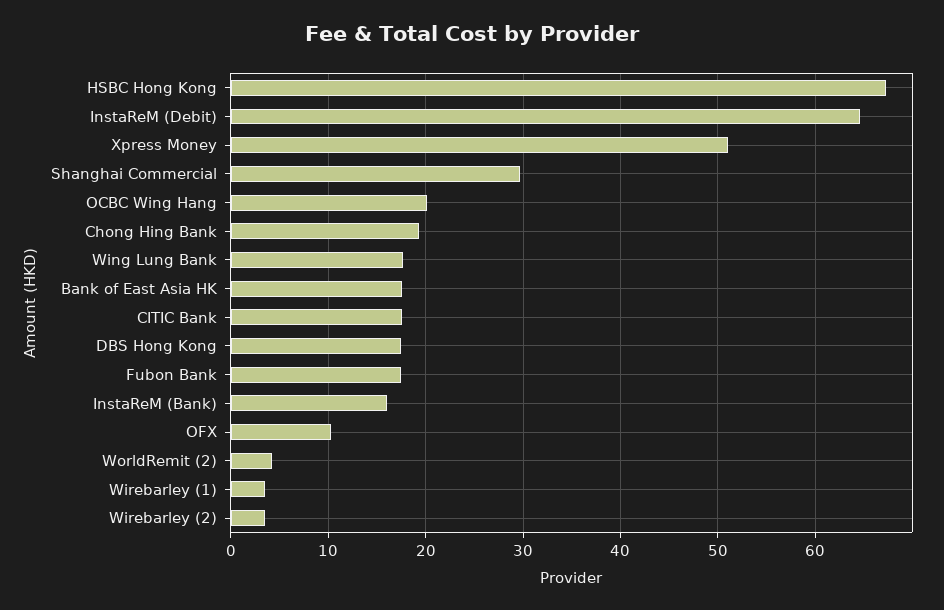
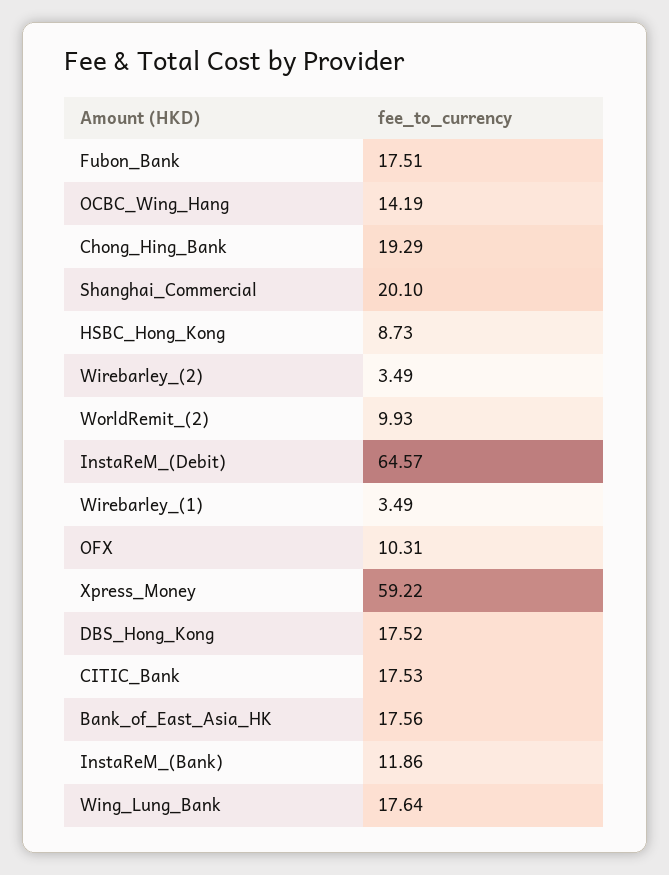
HSBC Hong Kong: 67 -> 8.73
Xpress Money: 51 -> 59.22
Shanghai Commercial: 30 -> 20.1
OCBC Wing Hang: 20 -> 14.19
InstaReM (Bank): 16 -> 11.86
WorldRemit (2): 4 -> 9.93

